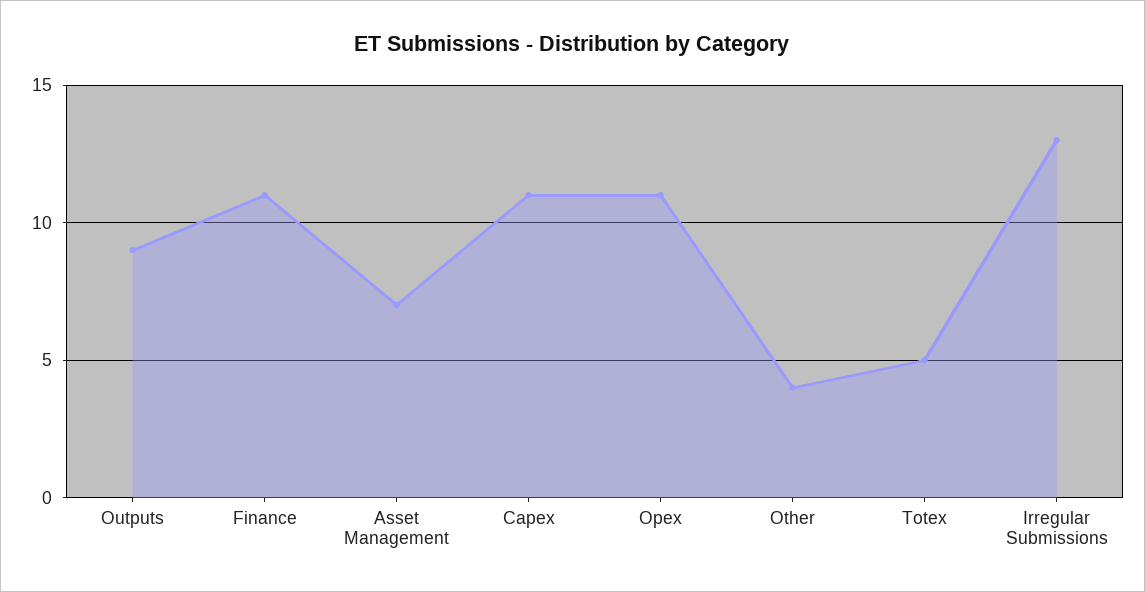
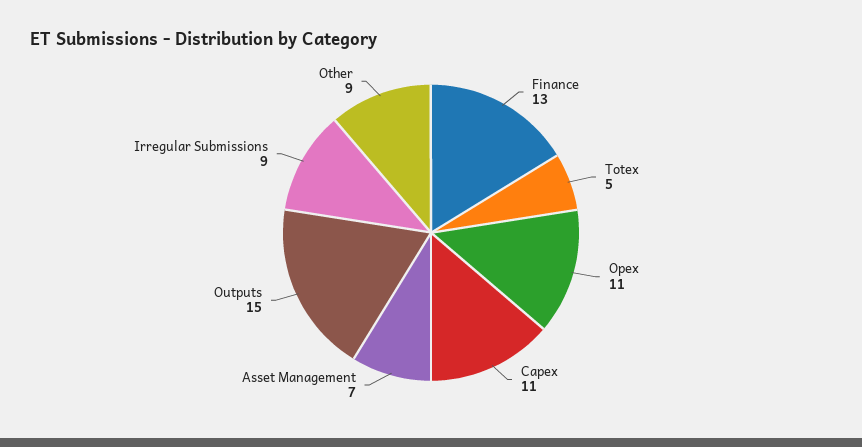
Outputs: 9 -> 15
Finance: 11 -> 13
Other: 4 -> 9
Irregular Submissions: 13 -> 9

